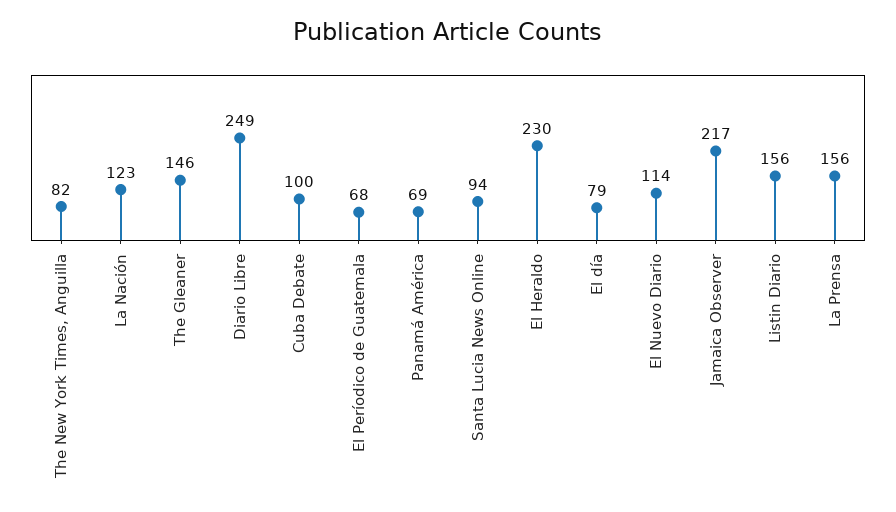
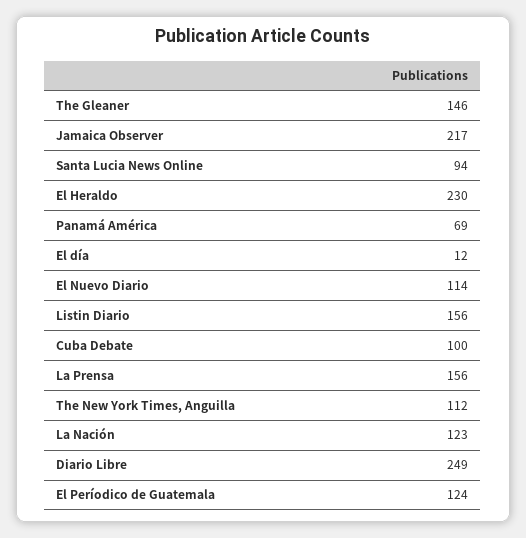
The New York Times, Anguilla: 82 -> 112
El Períodico de Guatemala: 68 -> 124
El día: 79 -> 12

